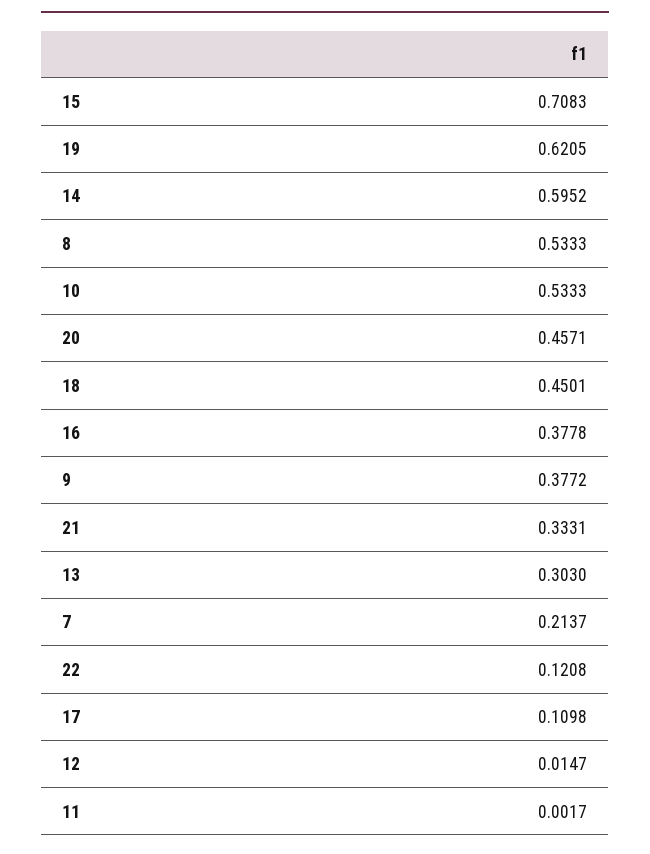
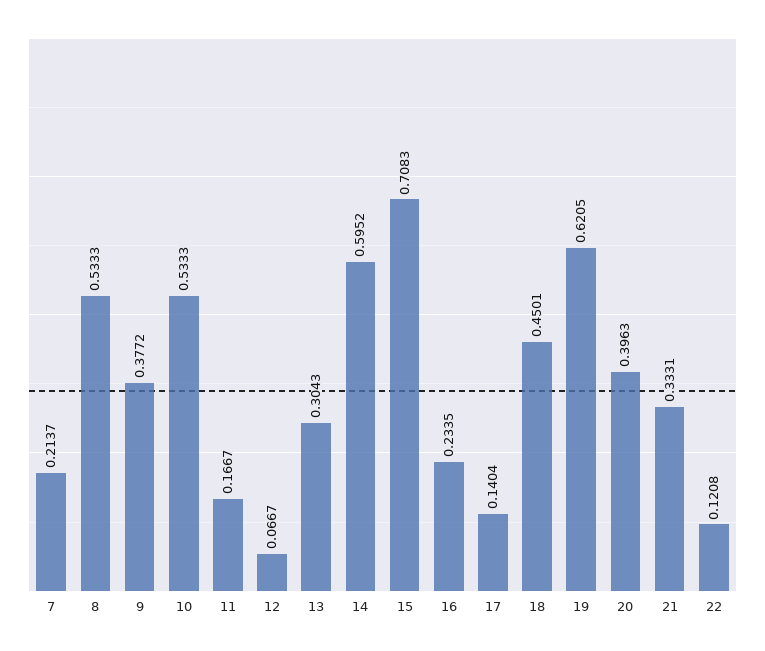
20: 0.4571 -> 0.3963
16: 0.3778 -> 0.2335
13: 0.303 -> 0.3043
17: 0.1098 -> 0.1404
12: 0.0147 -> 0.0667
11: 0.0017 -> 0.1667

